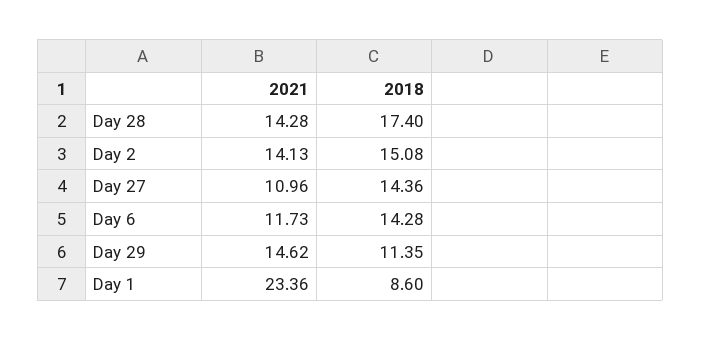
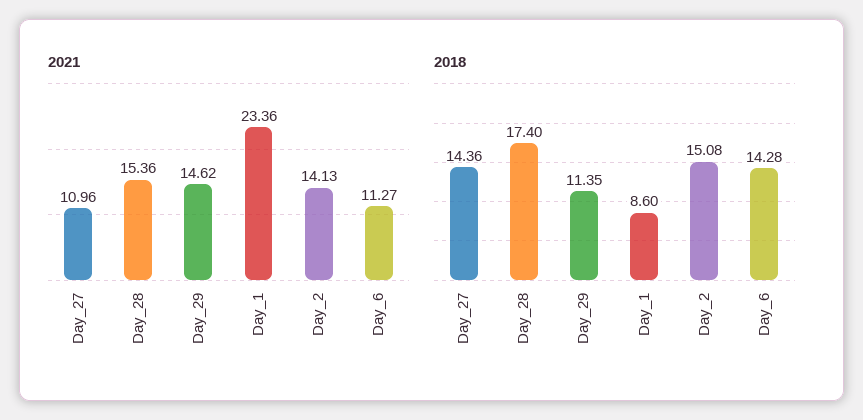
2021, Day 28: 14.28 -> 15.36
2021, Day 6: 11.73 -> 11.27

